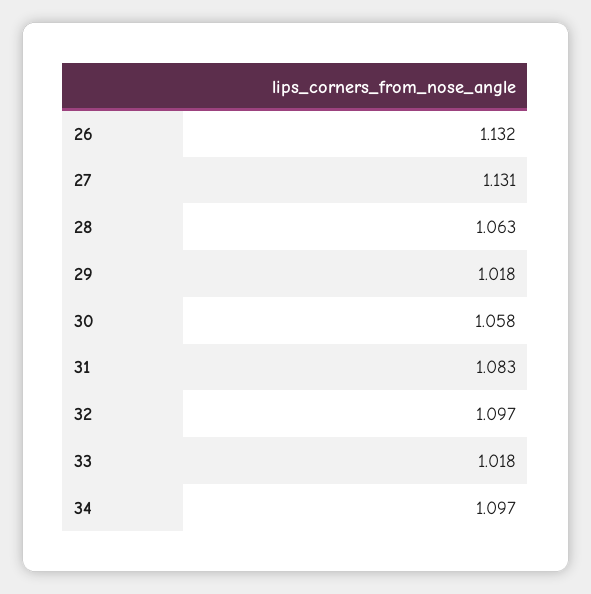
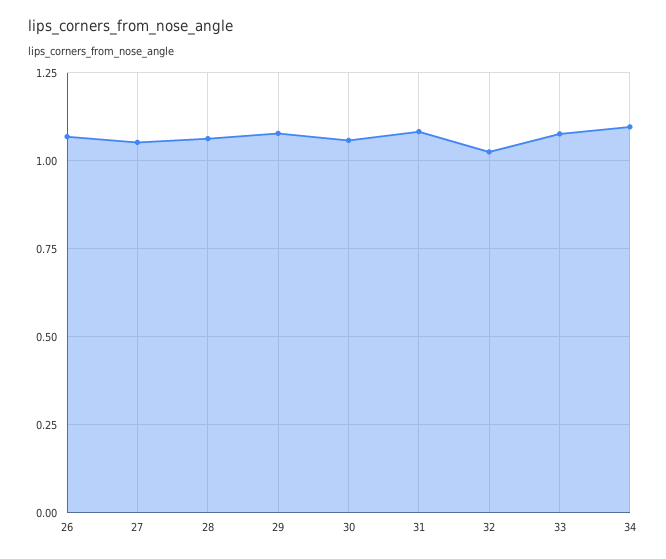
26: 1.132 -> 1.075
27: 1.131 -> 1.05
29: 1.018 -> 1.075
32: 1.097 -> 1.025
33: 1.018 -> 1.075

